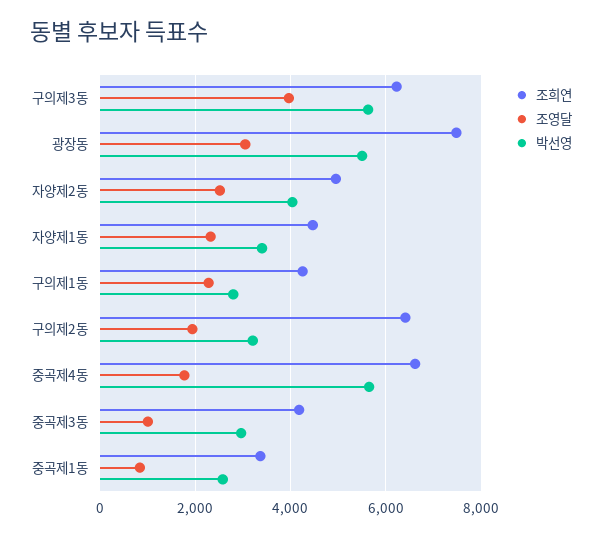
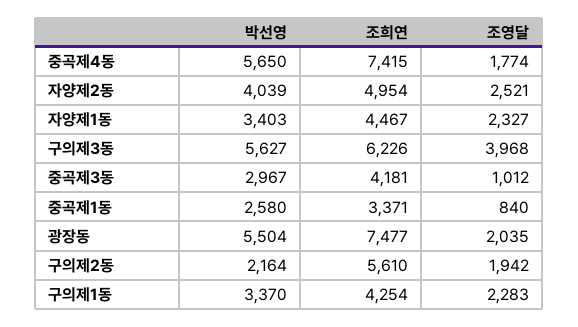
조영달, 광장동: 3000 -> 2035
박선영, 구의제1동: 2800 -> 3370
조희연, 구의제2동: 6400 -> 5610
박선영, 구의제2동: 3200 -> 2164
조희연, 중곡제4동: 6600 -> 7415

